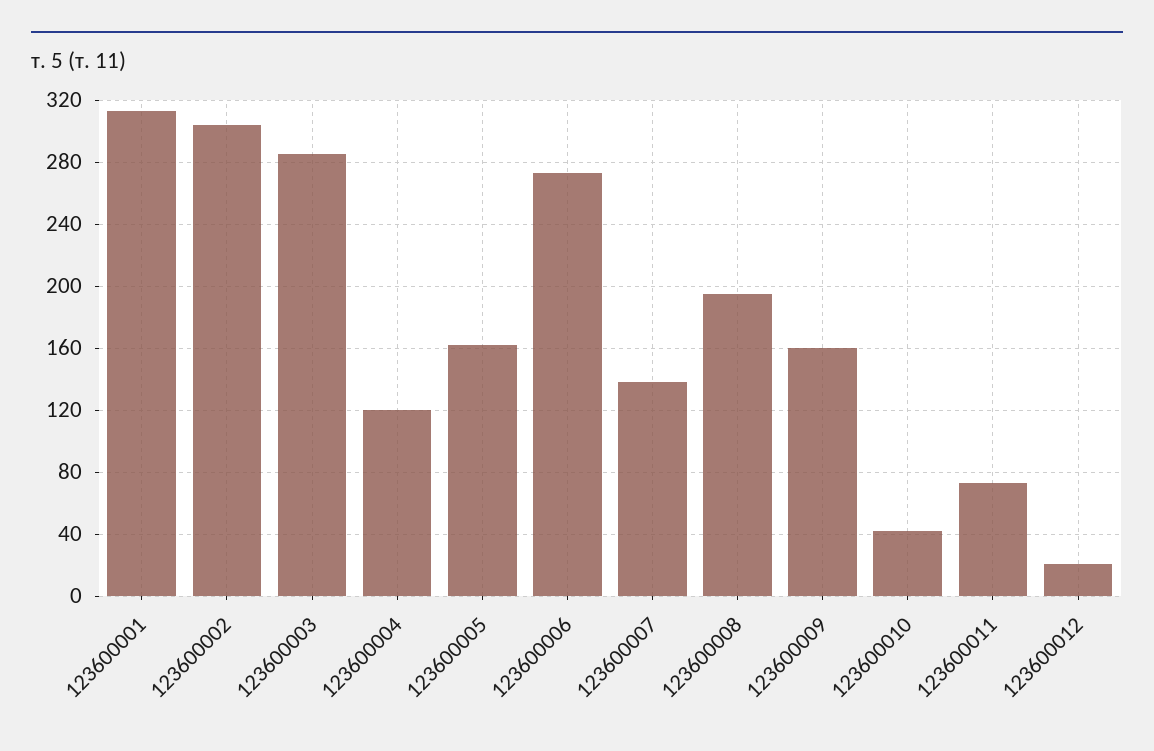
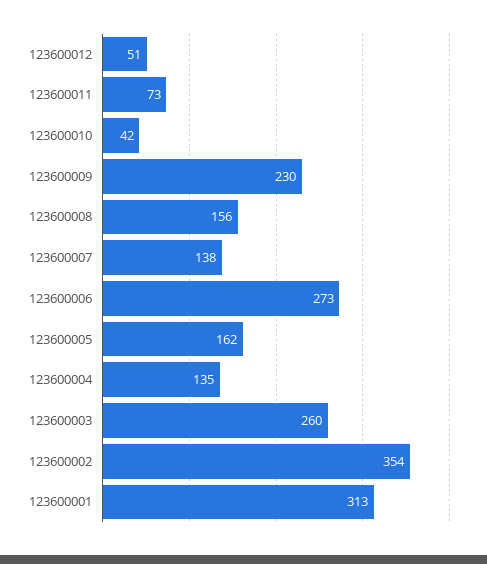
123600002: 305 -> 354
123600003: 285 -> 260
123600004: 120 -> 135
123600008: 195 -> 156
123600009: 160 -> 230
123600012: 20 -> 51

